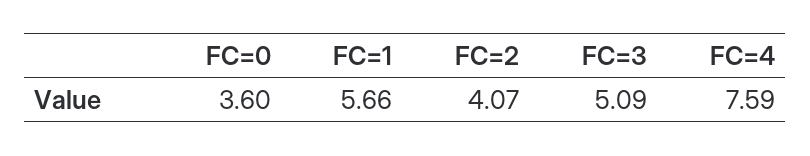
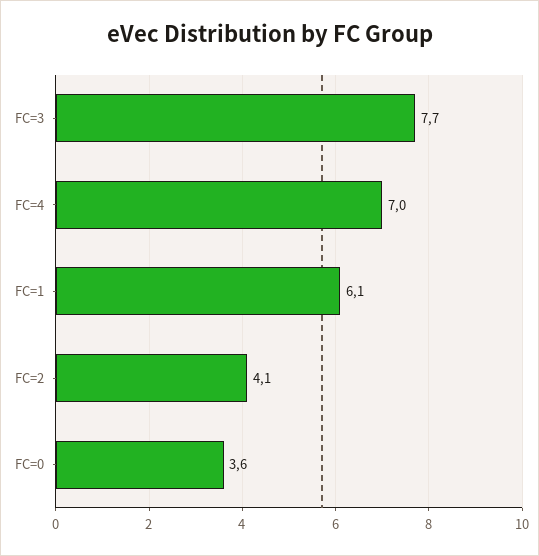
FC=1: 5.66 -> 6.1
FC=3: 5.09 -> 7.7
FC=4: 7.59 -> 7

